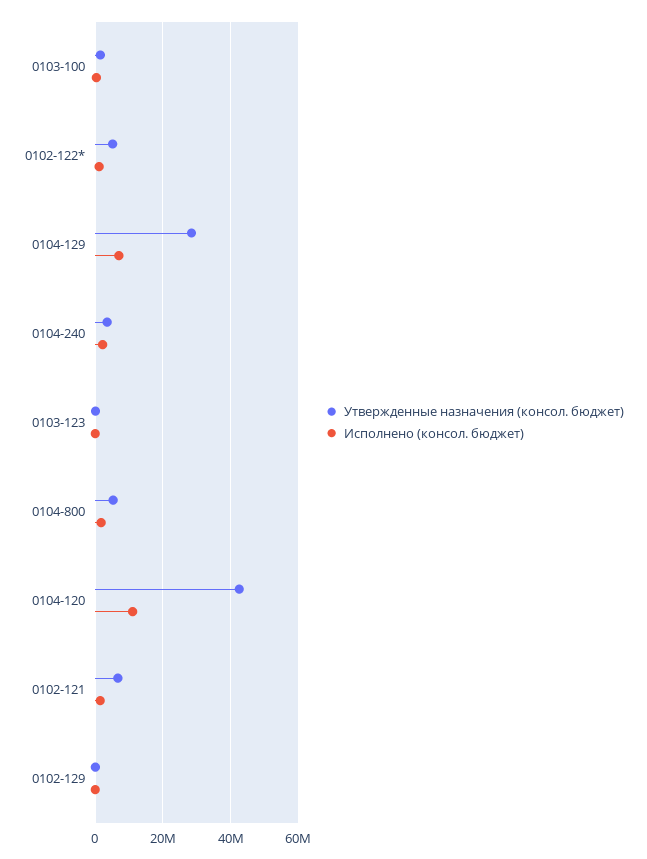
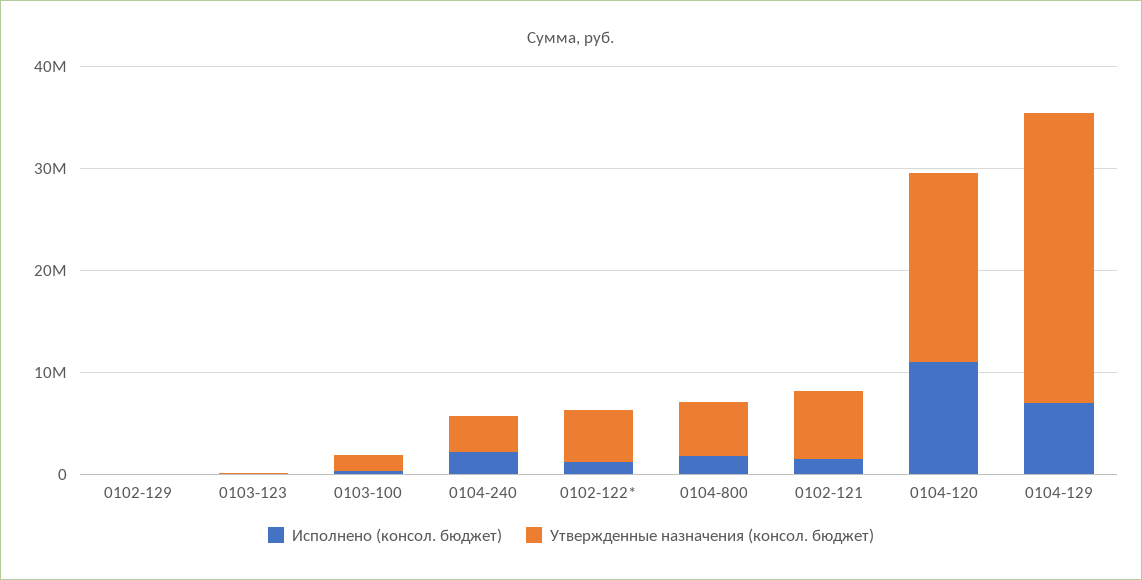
Утвержденные назначения (консол. бюджет), 0104-120: 42000000 -> 18000000

